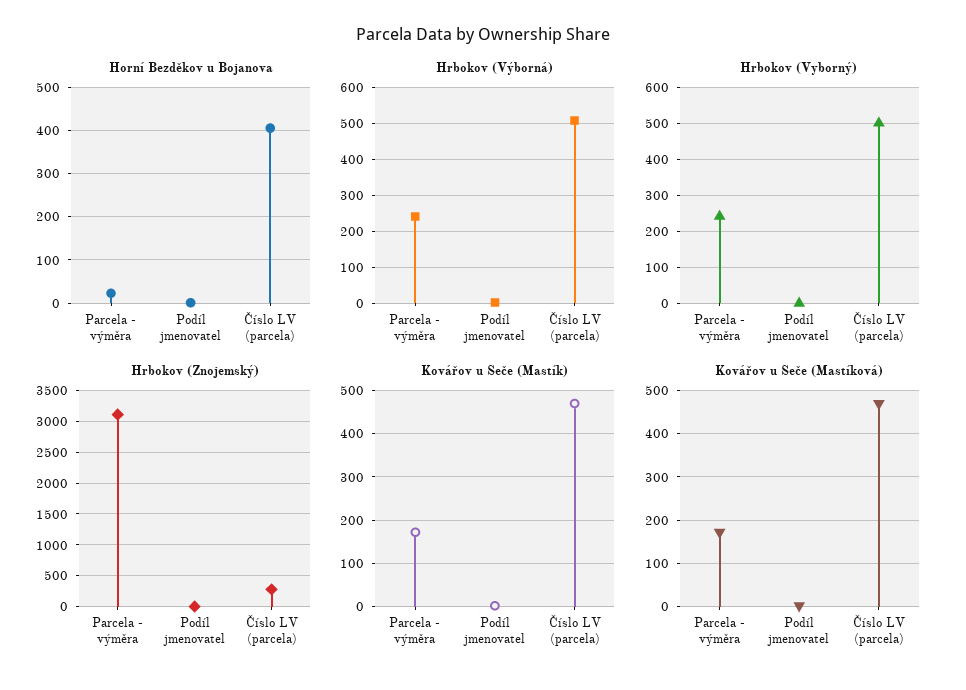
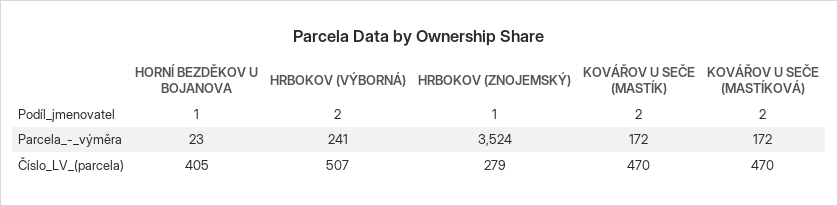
Hrbokov (Vyborný), Parcela - výměra: 240 -> none
Hrbokov (Vyborný), Podíl jmenovatel: 0 -> none
Hrbokov (Vyborný), Číslo LV (parcela): 500 -> none
Hrbokov (Znojemský), Parcela - výměra: 3100 -> 3524

